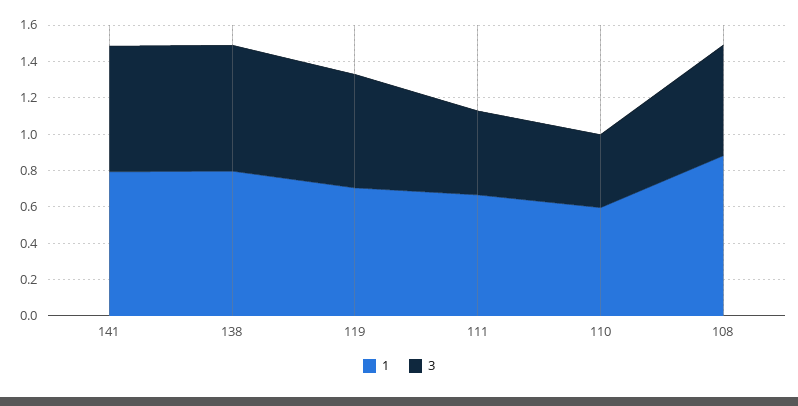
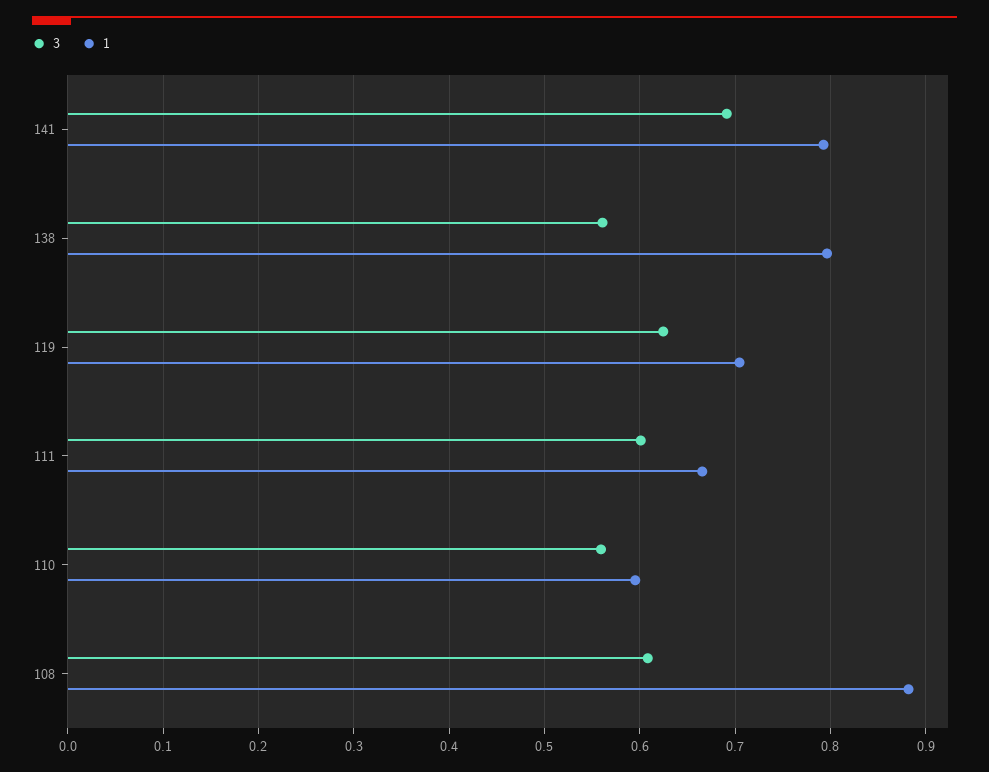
3, 138: 0.7 -> 0.56
3, 111: 0.45 -> 0.6
3, 110: 0.4 -> 0.56

